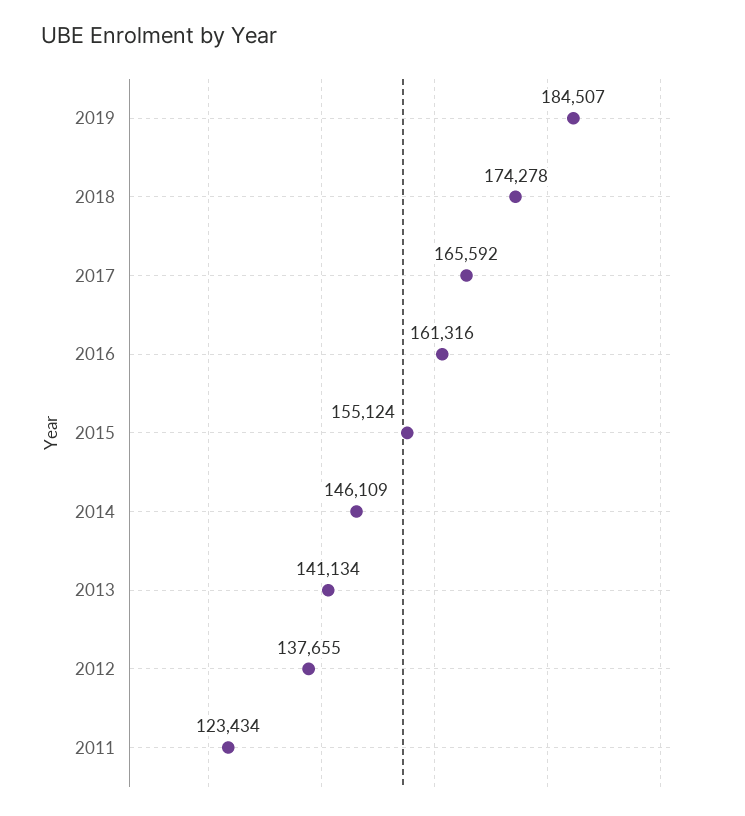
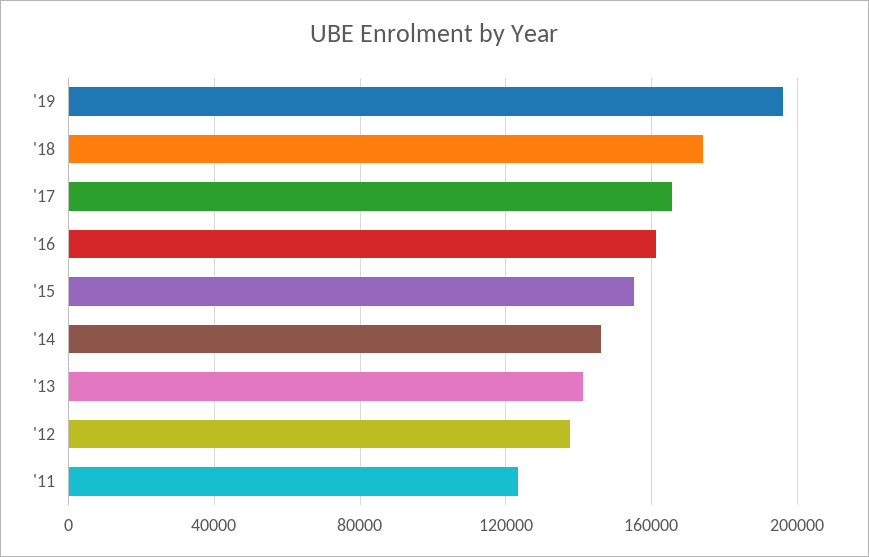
2019: 184507 -> 195000

